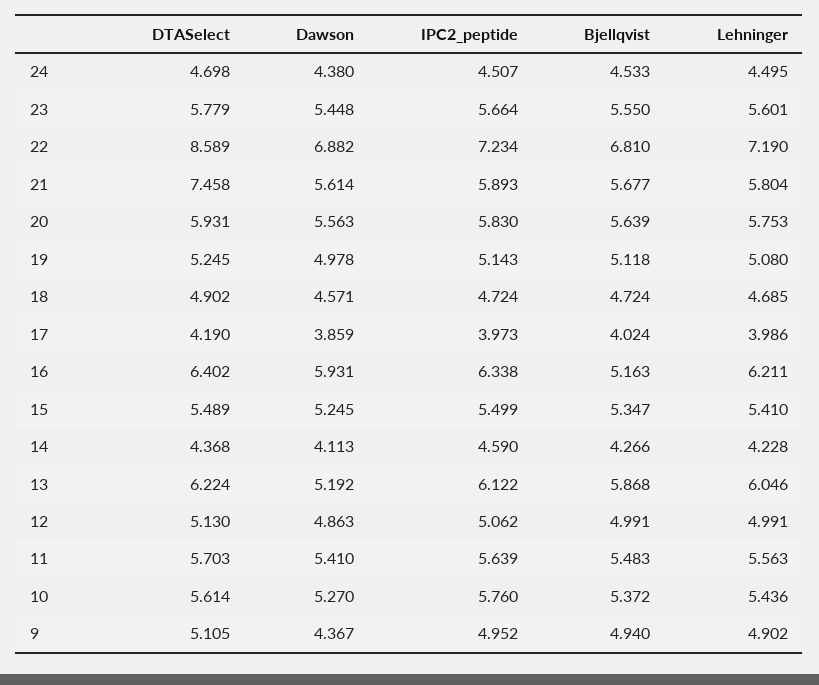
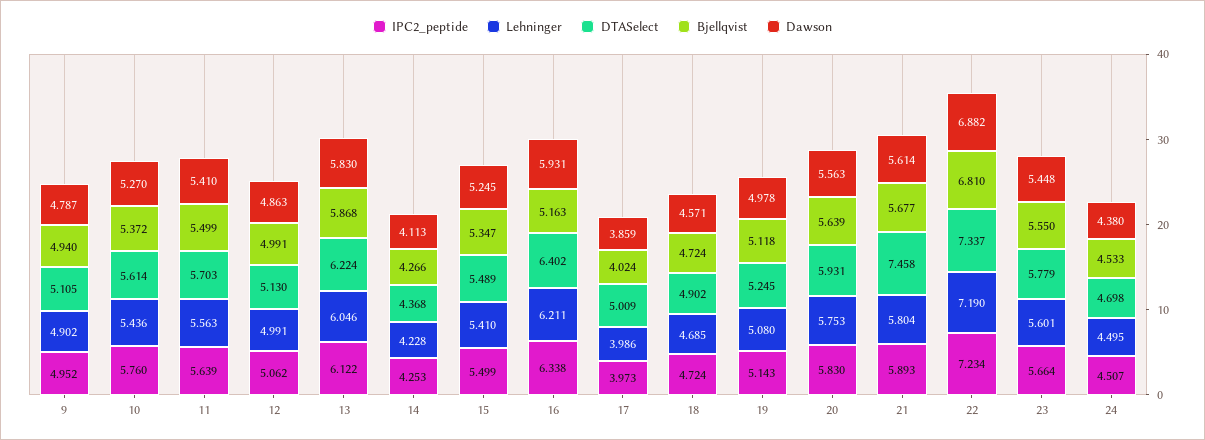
DTASelect, 22: 8.589 -> 7.337
DTASelect, 17: 4.19 -> 5.009
IPC2_peptide, 14: 4.59 -> 4.253
Dawson, 13: 5.192 -> 5.83
Bjellqvist, 11: 5.483 -> 5.499
Dawson, 9: 4.367 -> 4.787

